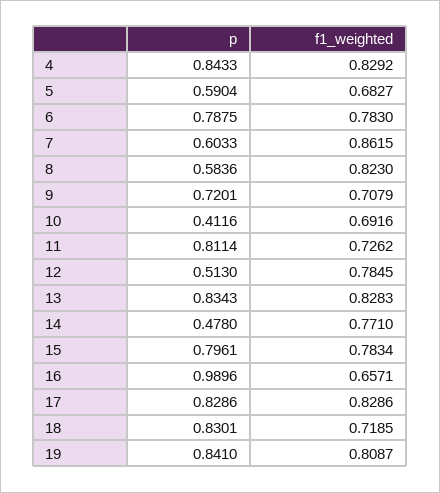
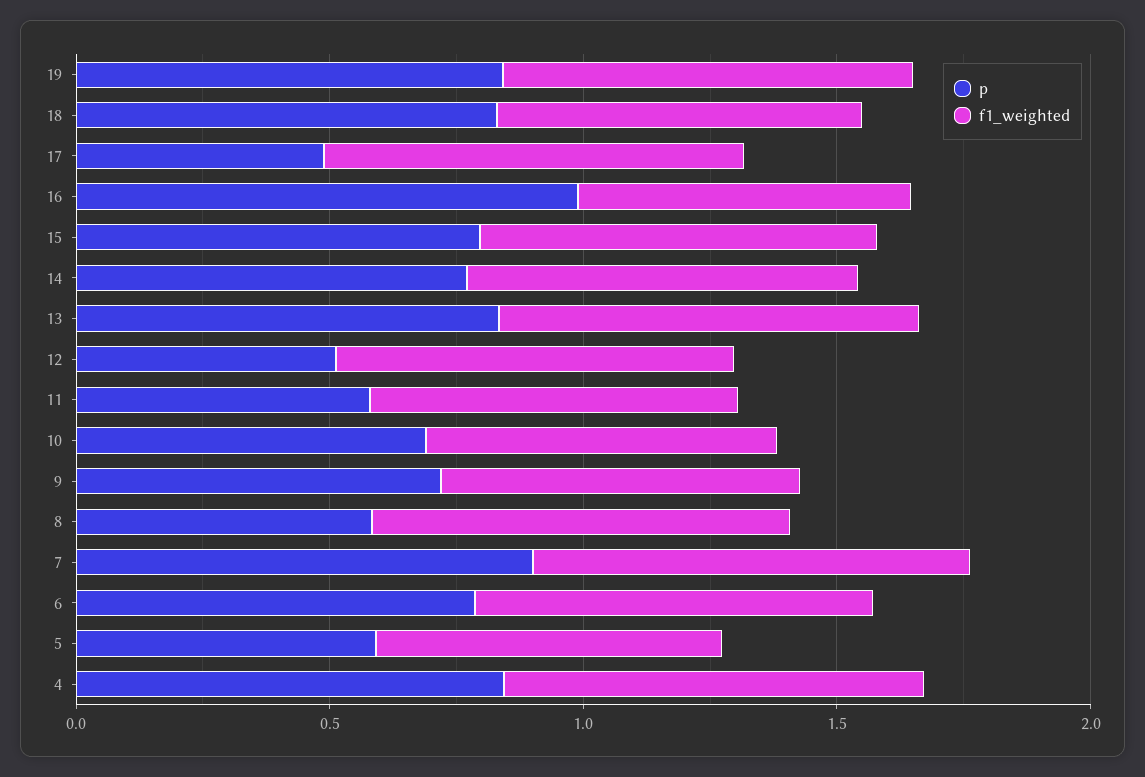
p, 7: 0.6033 -> 0.9
p, 10: 0.4116 -> 0.7
p, 11: 0.8114 -> 0.6
p, 14: 0.478 -> 0.8
p, 17: 0.8286 -> 0.5

